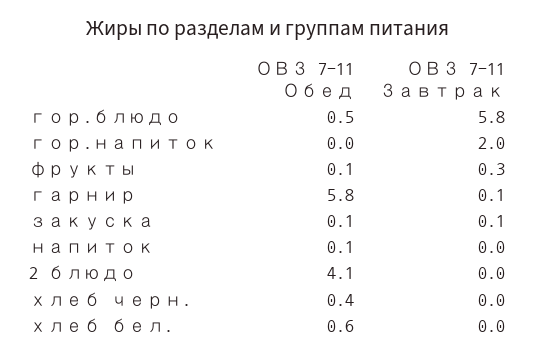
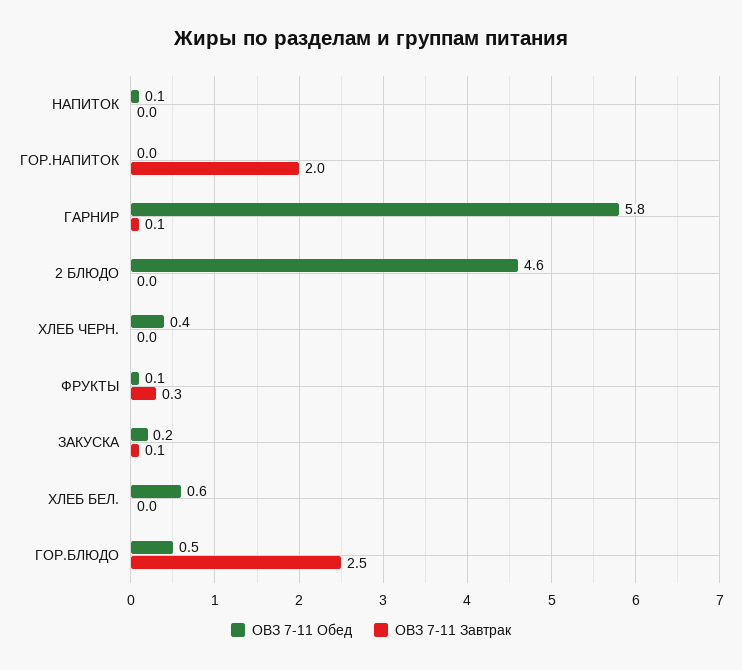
ОВЗ 7-11 Завтрак, гор.блюдо: 5.8 -> 2.5
ОВЗ 7-11 Обед, закуска: 0.1 -> 0.2
ОВЗ 7-11 Обед, 2 блюдо: 4.1 -> 4.6

